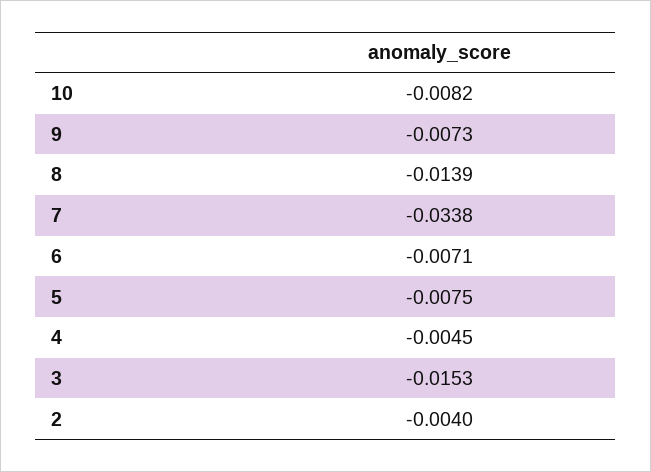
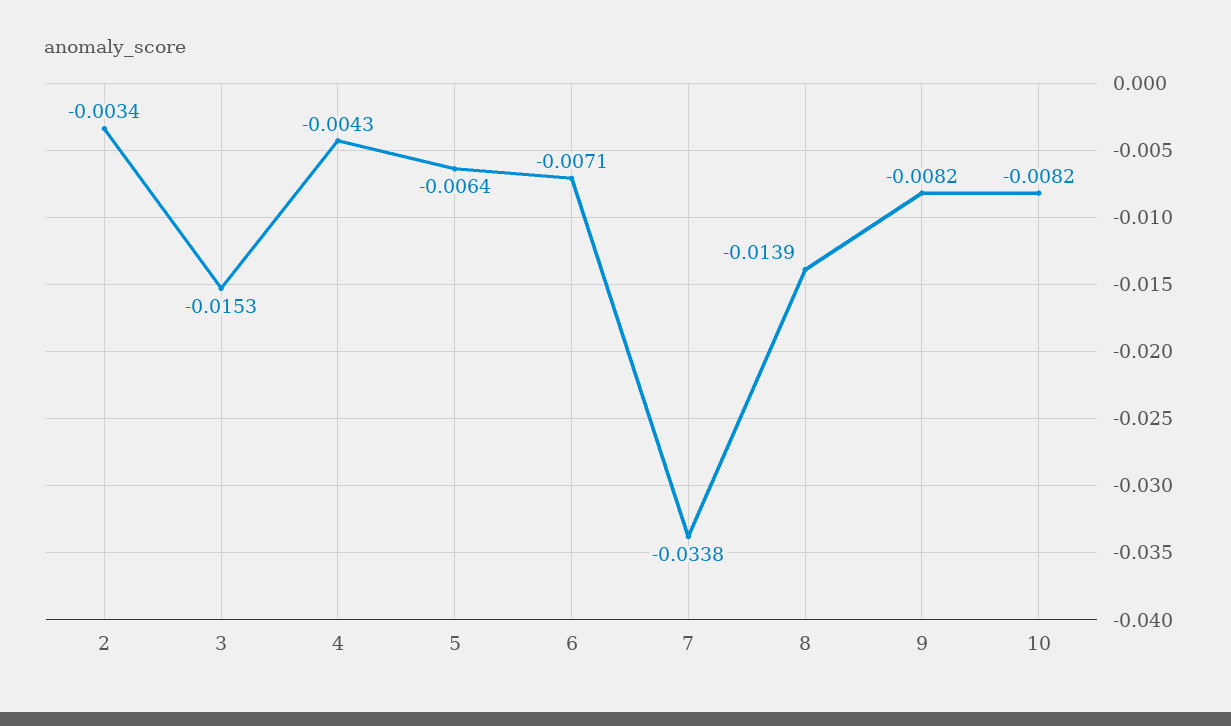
9: -0.0073 -> -0.0082
5: -0.0075 -> -0.0064
4: -0.0045 -> -0.0043
2: -0.004 -> -0.0034

